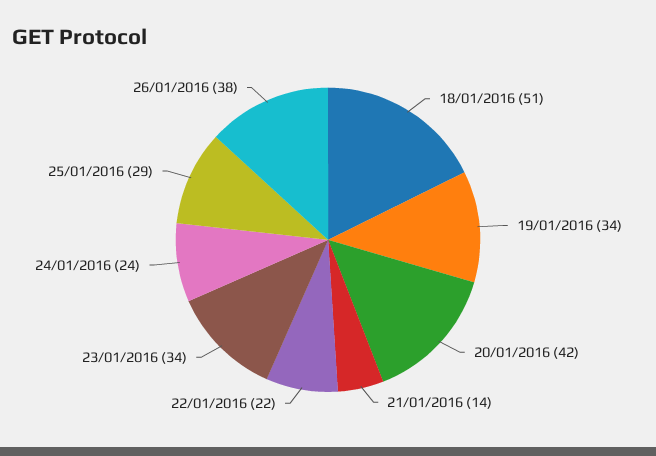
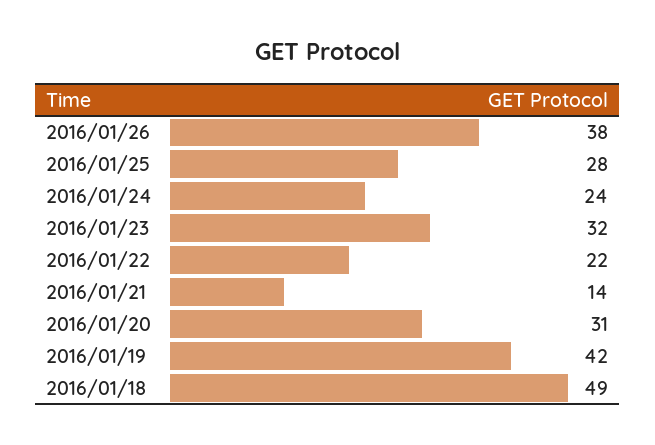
18/01/2016: 51 -> 49
19/01/2016: 34 -> 42
20/01/2016: 42 -> 31
23/01/2016: 34 -> 32
25/01/2016: 29 -> 28

